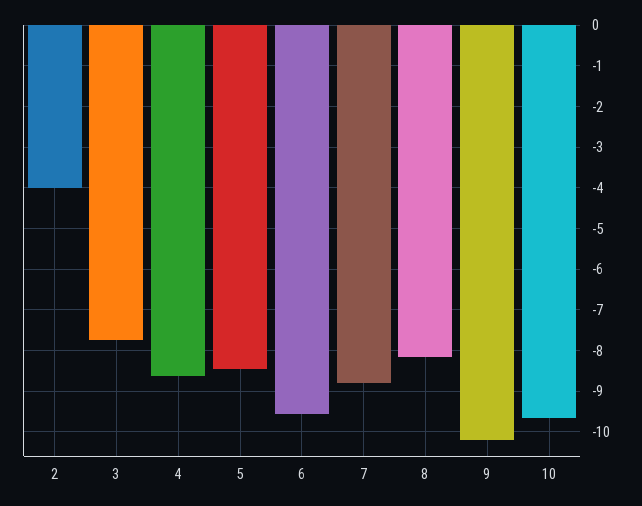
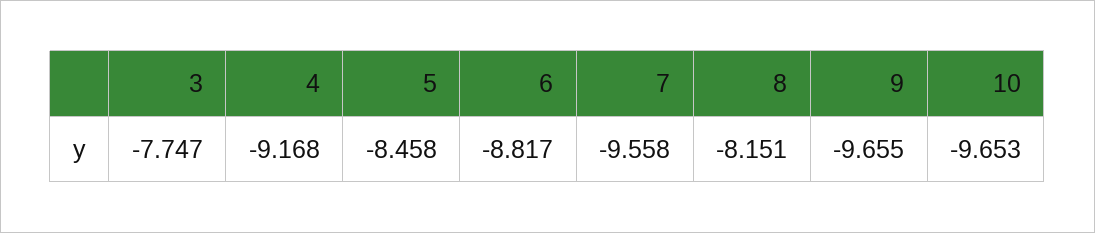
2: -4 -> none
4: -8.6 -> -9.168
6: -9.6 -> -8.817
7: -8.8 -> -9.558
9: -10.2 -> -9.655

